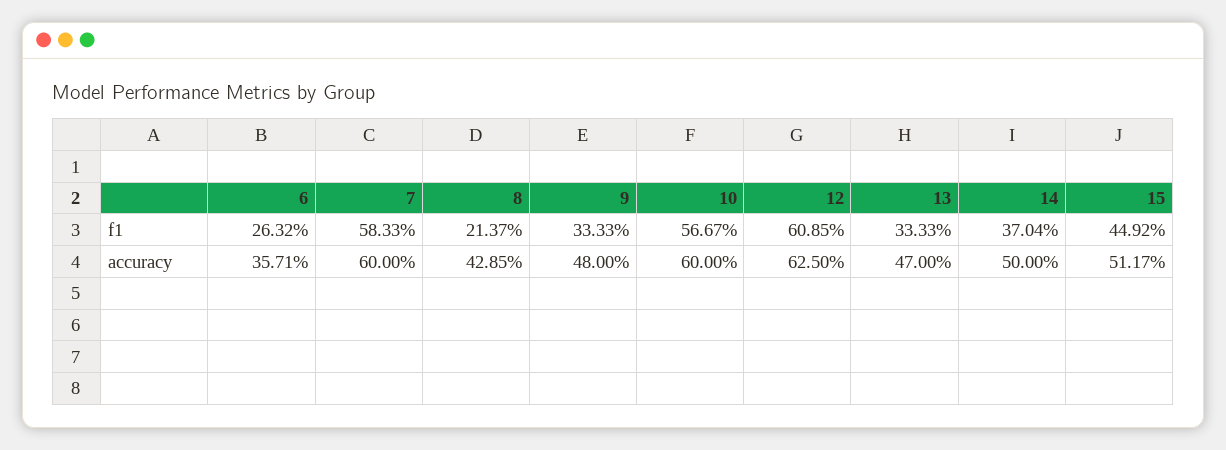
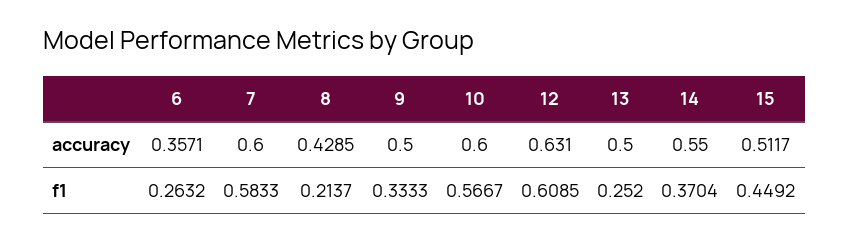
13, f1: 0.3333 -> 0.252
9, accuracy: 0.48 -> 0.5
12, accuracy: 0.625 -> 0.631
13, accuracy: 0.47 -> 0.5
14, accuracy: 0.5 -> 0.55

